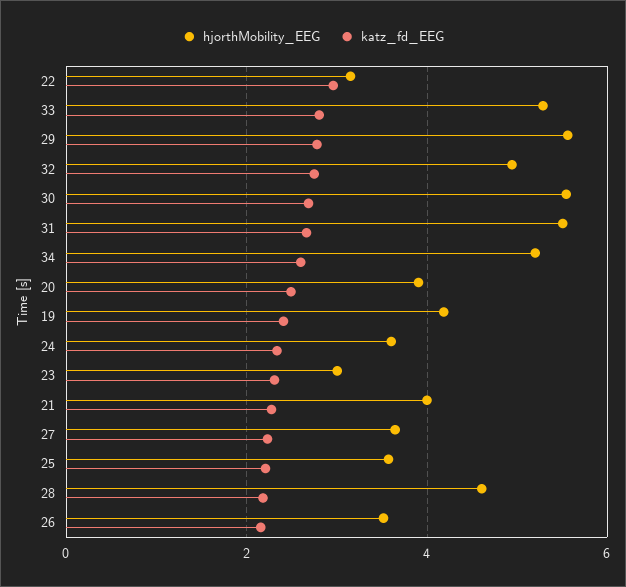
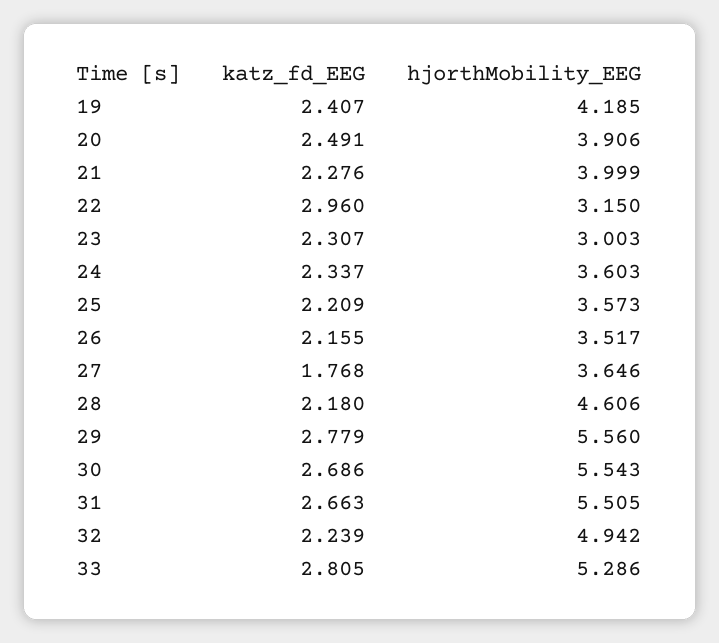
katz_fd_EEG, 32: 2.8 -> 2.239
hjorthMobility_EEG, 34: 5.2 -> none
katz_fd_EEG, 34: 2.6 -> none
katz_fd_EEG, 27: 2.2 -> 1.768

